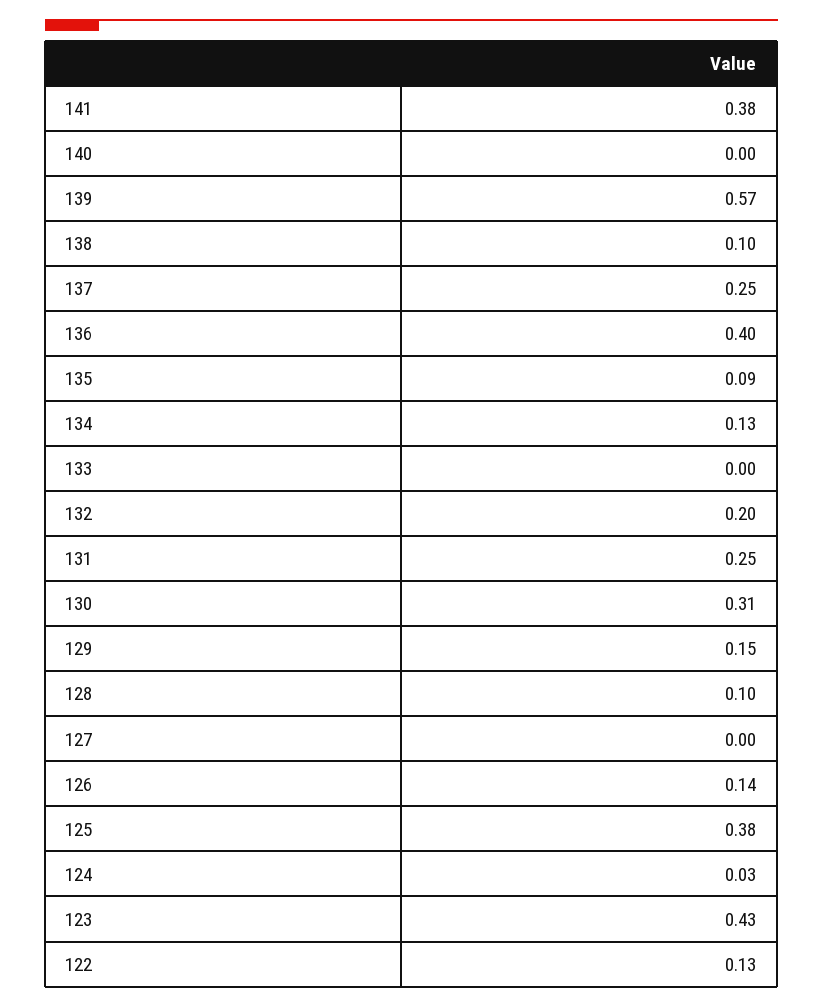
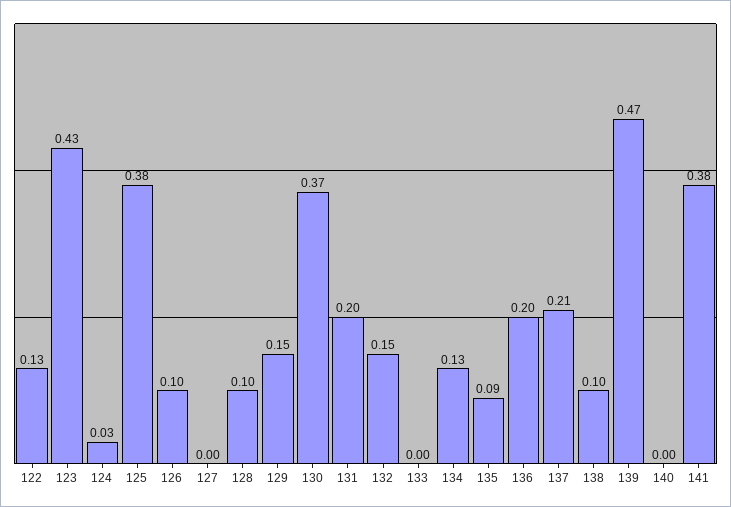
139: 0.57 -> 0.47
137: 0.25 -> 0.21
136: 0.4 -> 0.2
132: 0.2 -> 0.15
131: 0.25 -> 0.2
130: 0.31 -> 0.37
126: 0.14 -> 0.1

